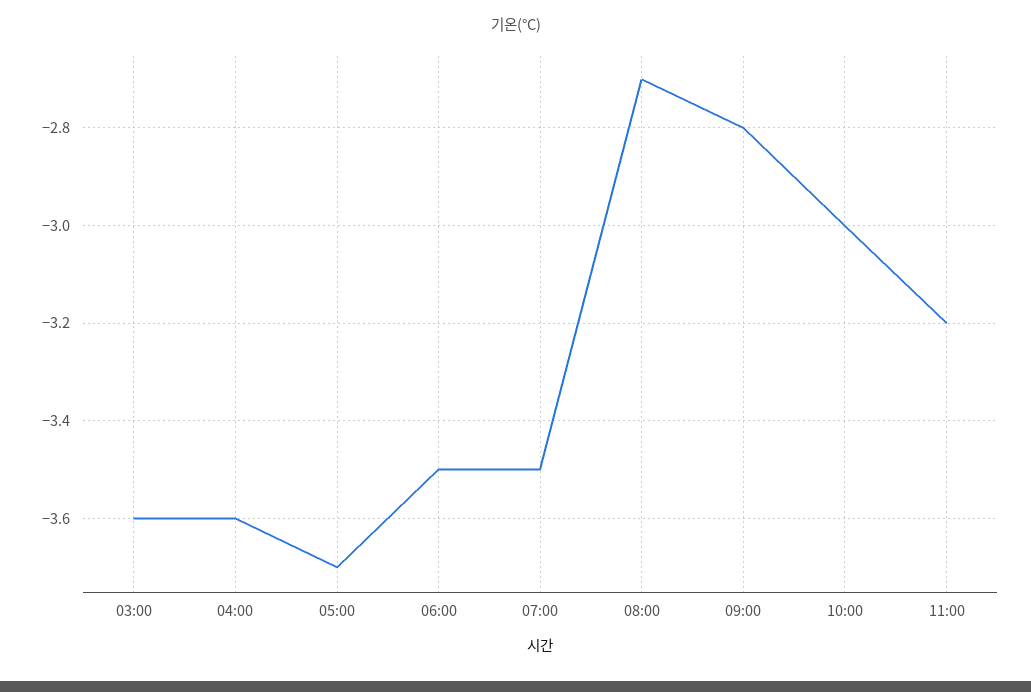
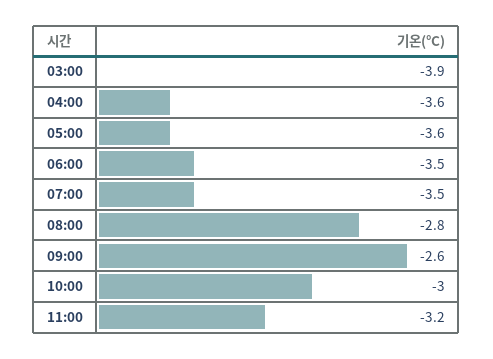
03:00: -3.6 -> -3.9
05:00: -3.7 -> -3.6
08:00: -2.7 -> -2.8
09:00: -2.8 -> -2.6

